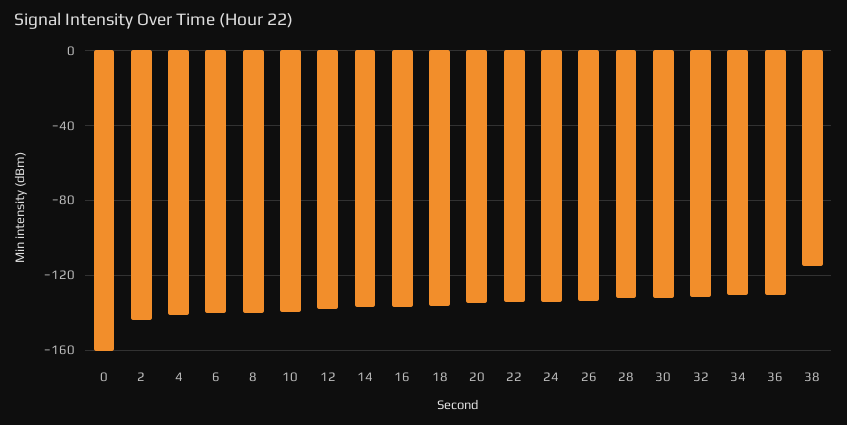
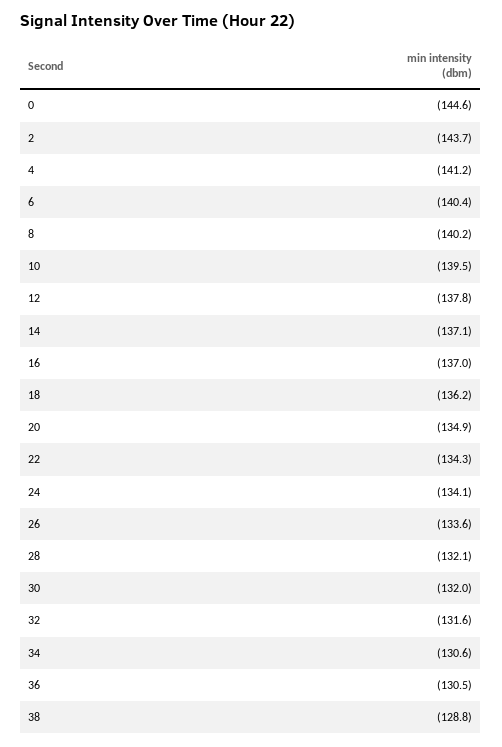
0: -160 -> -144.6
38: -115 -> -128.8

